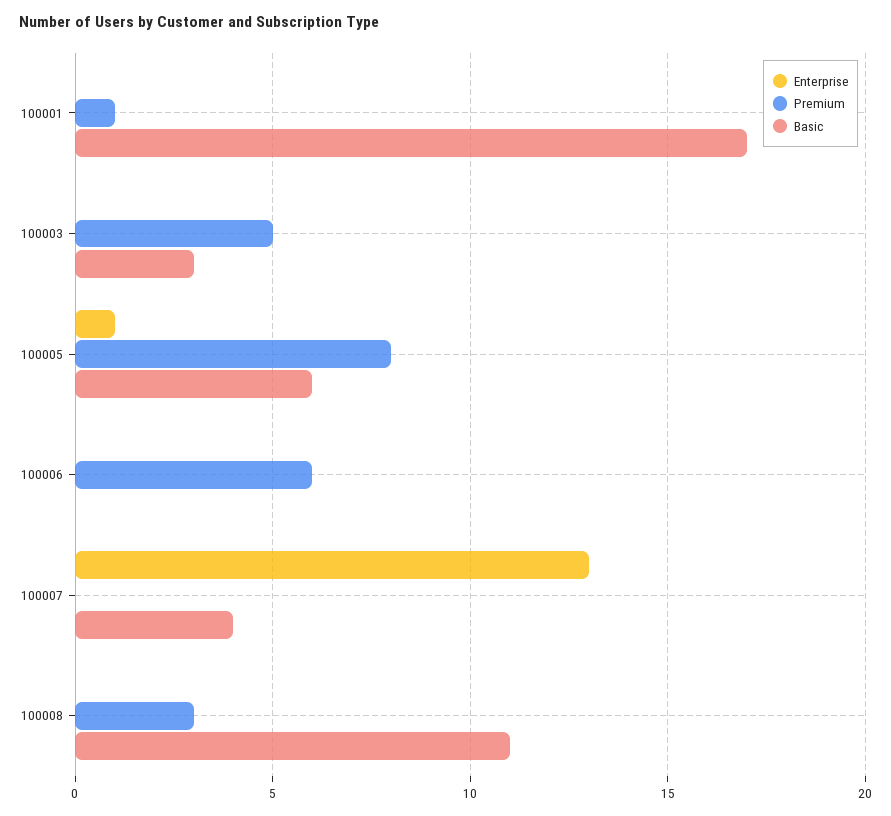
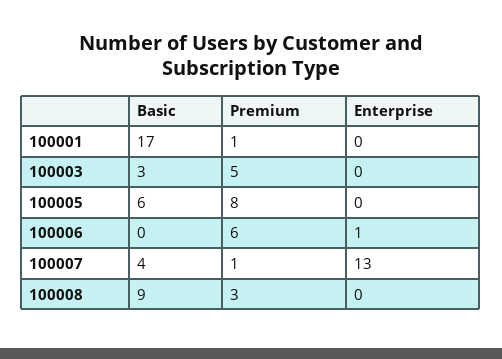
Enterprise, 100005: 1 -> 0
Enterprise, 100006: 0 -> 1
Premium, 100007: 0 -> 1
Basic, 100008: 11 -> 9

